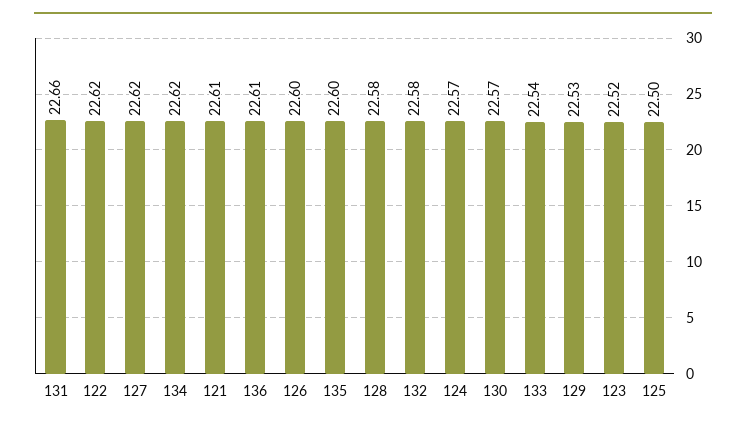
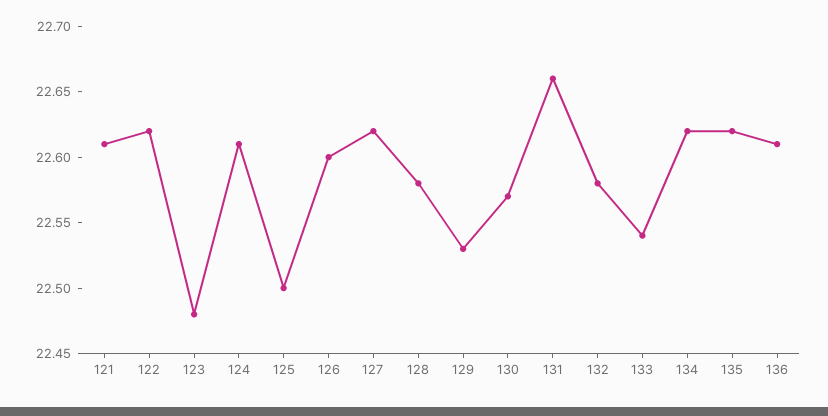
135: 22.6 -> 22.62
124: 22.57 -> 22.61
123: 22.52 -> 22.48

